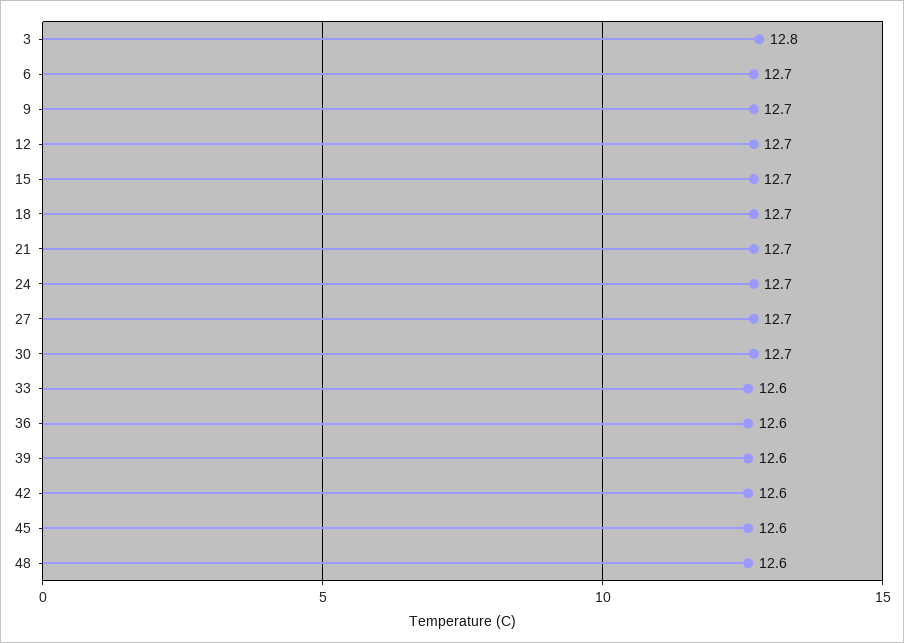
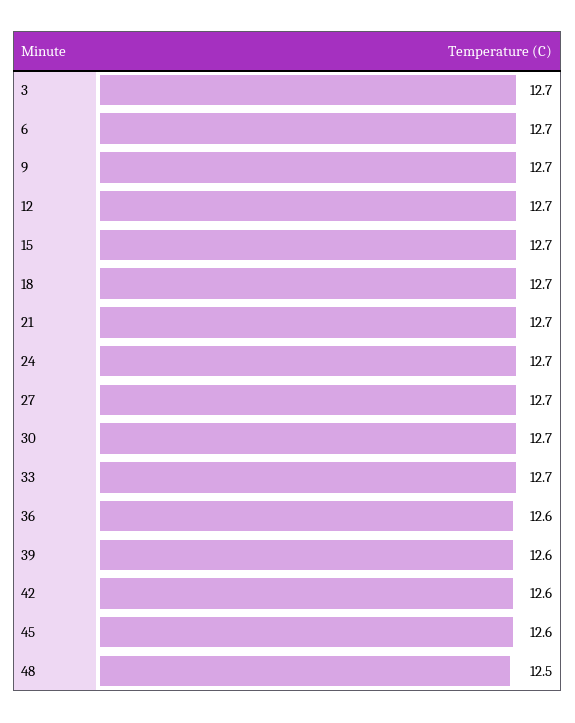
3: 12.8 -> 12.7
33: 12.6 -> 12.7
48: 12.6 -> 12.5

